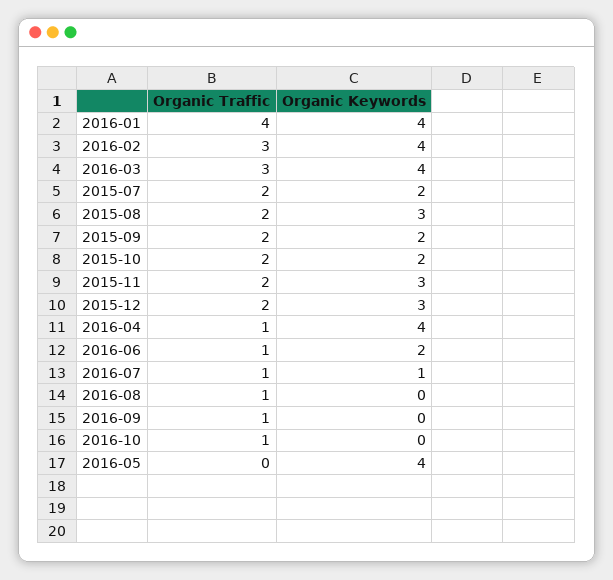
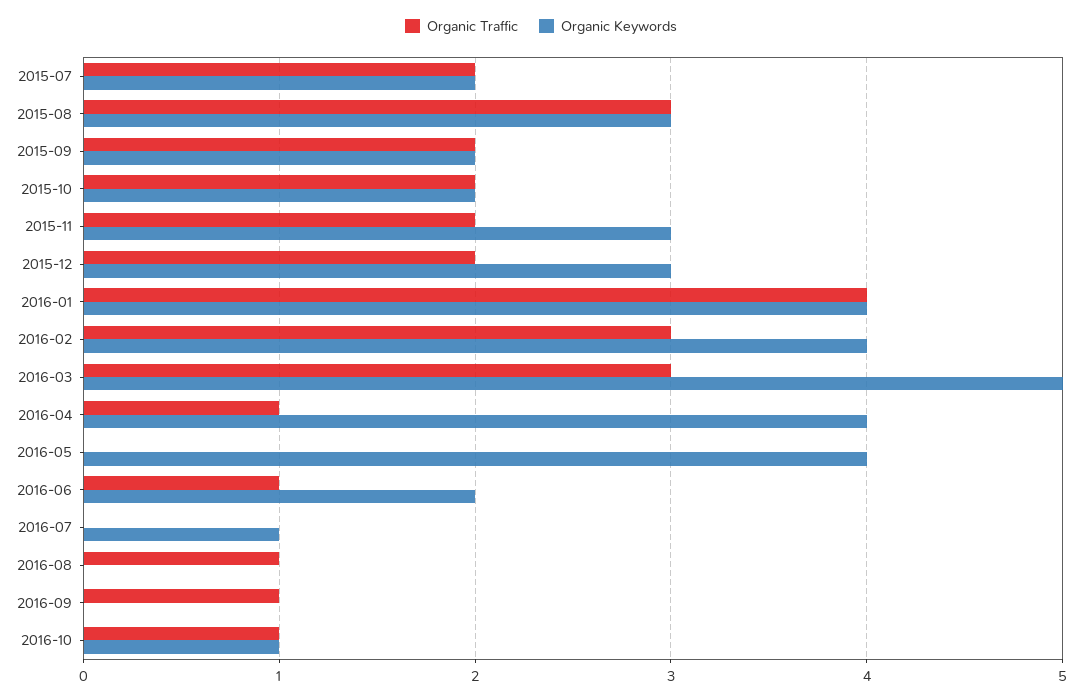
Organic Keywords, 2016-03: 4 -> 5
Organic Traffic, 2015-08: 2 -> 3
Organic Traffic, 2016-07: 1 -> 0
Organic Keywords, 2016-10: 0 -> 1

